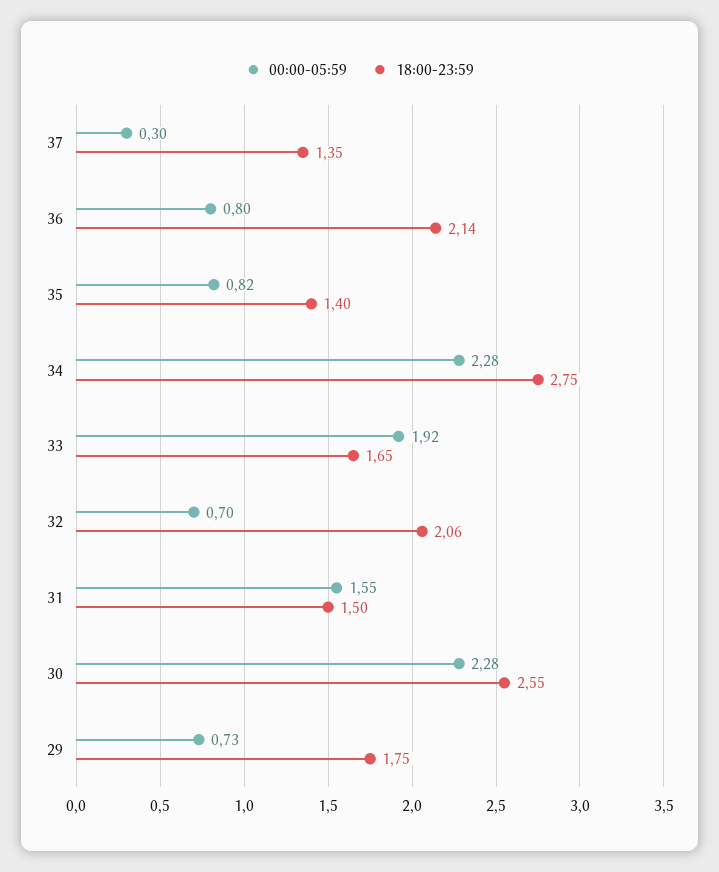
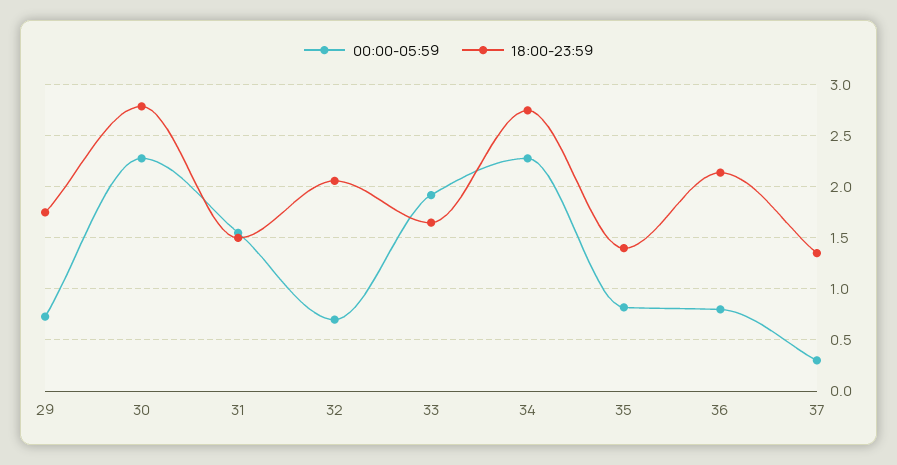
18:00-23:59, 30: 2.55 -> 2.8

